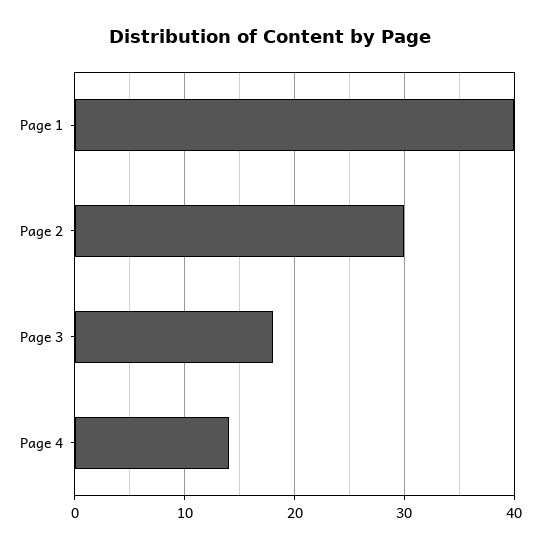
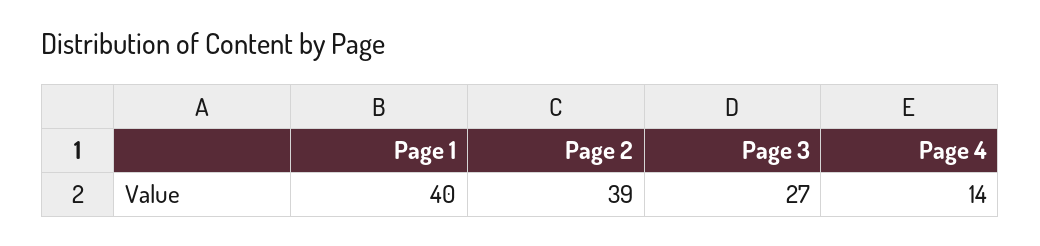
Page 2: 30 -> 39
Page 3: 18 -> 27

